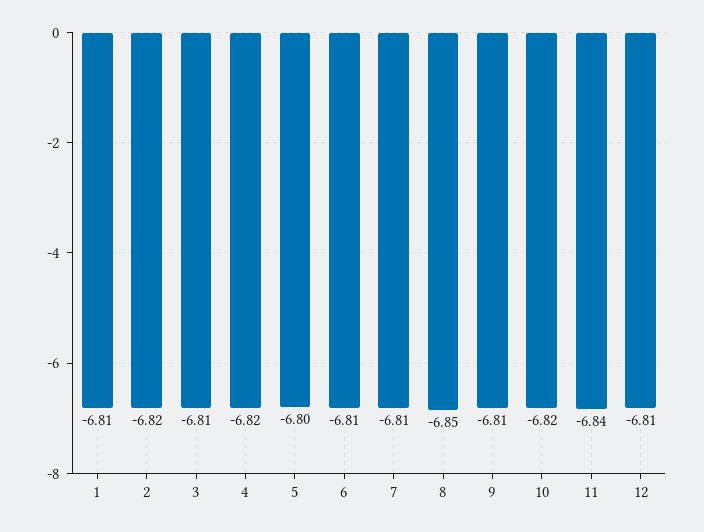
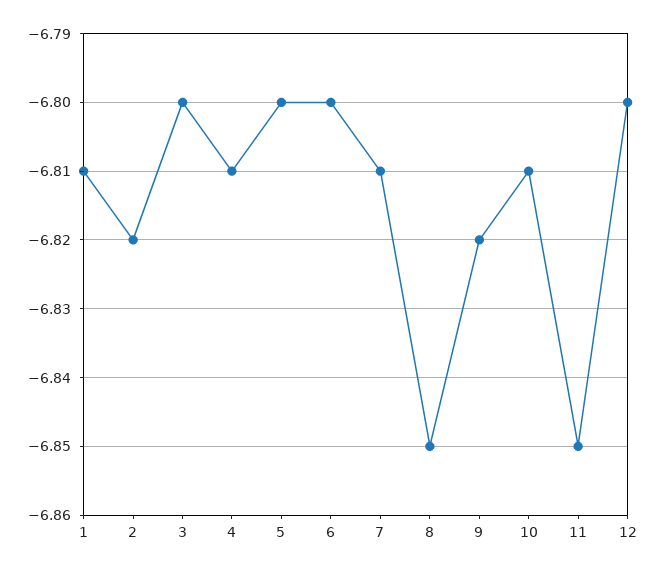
3: -6.81 -> -6.8
4: -6.82 -> -6.81
6: -6.81 -> -6.8
9: -6.81 -> -6.82
10: -6.82 -> -6.81
11: -6.84 -> -6.85
12: -6.81 -> -6.8

